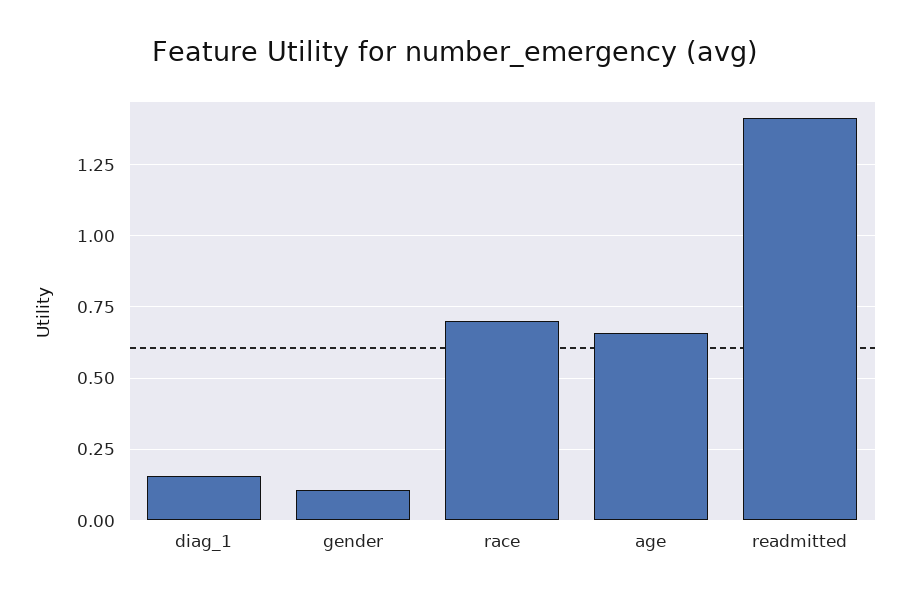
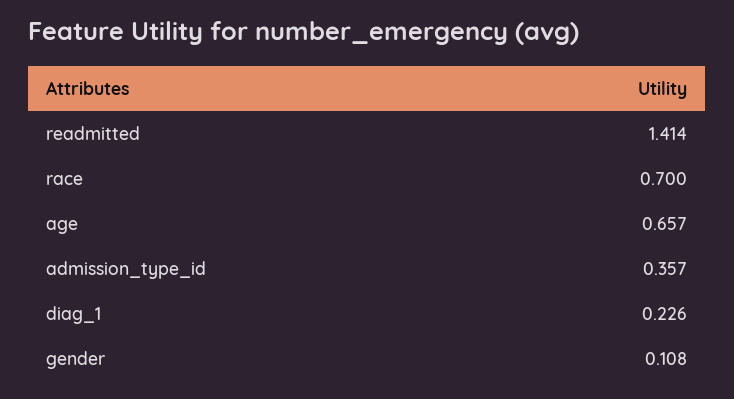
diag_1: 0.15 -> 0.226
admission_type_id: none -> 0.357

